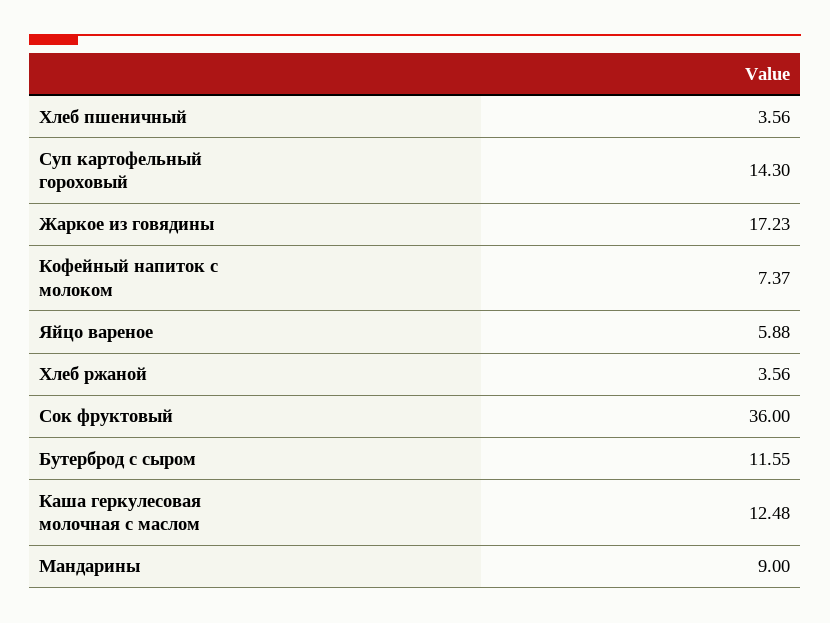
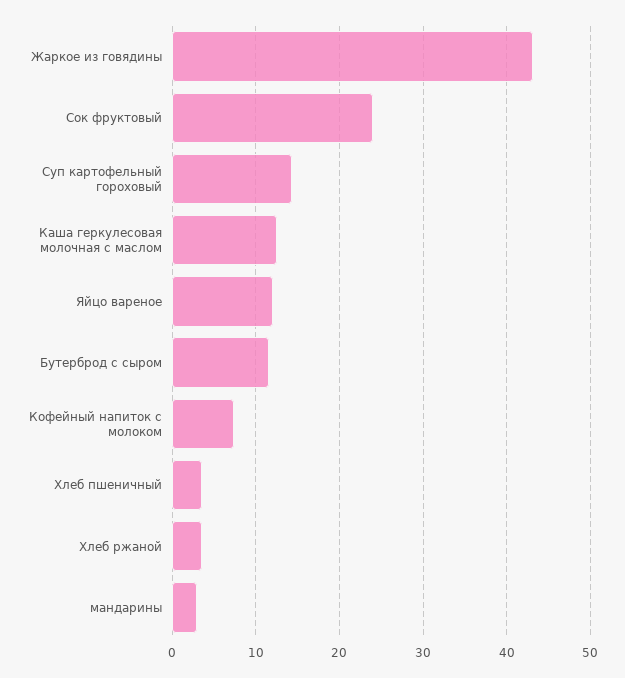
Жаркое из говядины: 17.23 -> 43
Яйцо вареное: 5.88 -> 12
Сок фруктовый: 36 -> 24
Мандарины: 9 -> 3

